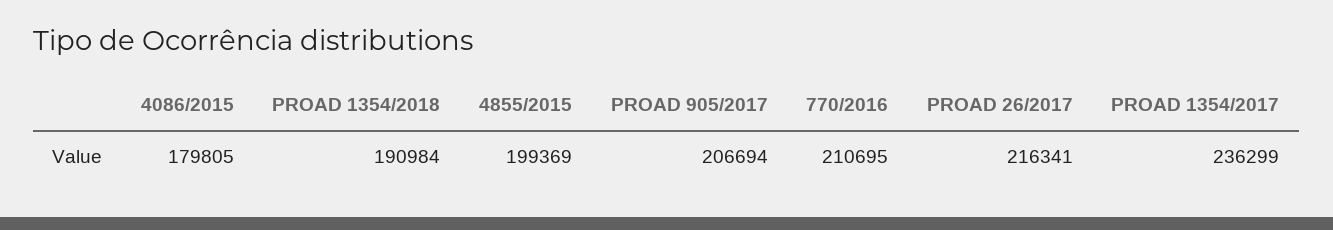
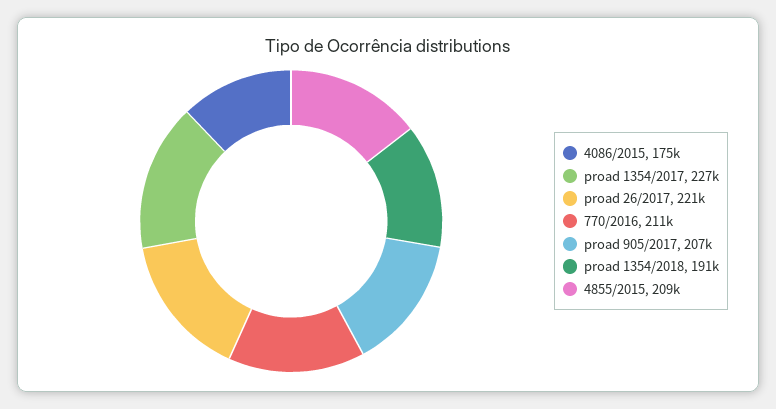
4086/2015: 179805 -> 175000
4855/2015: 199369 -> 209000
PROAD 26/2017: 216341 -> 221000
PROAD 1354/2017: 236299 -> 227000

